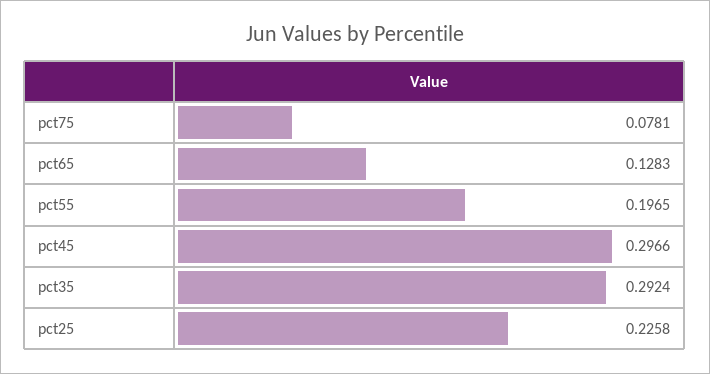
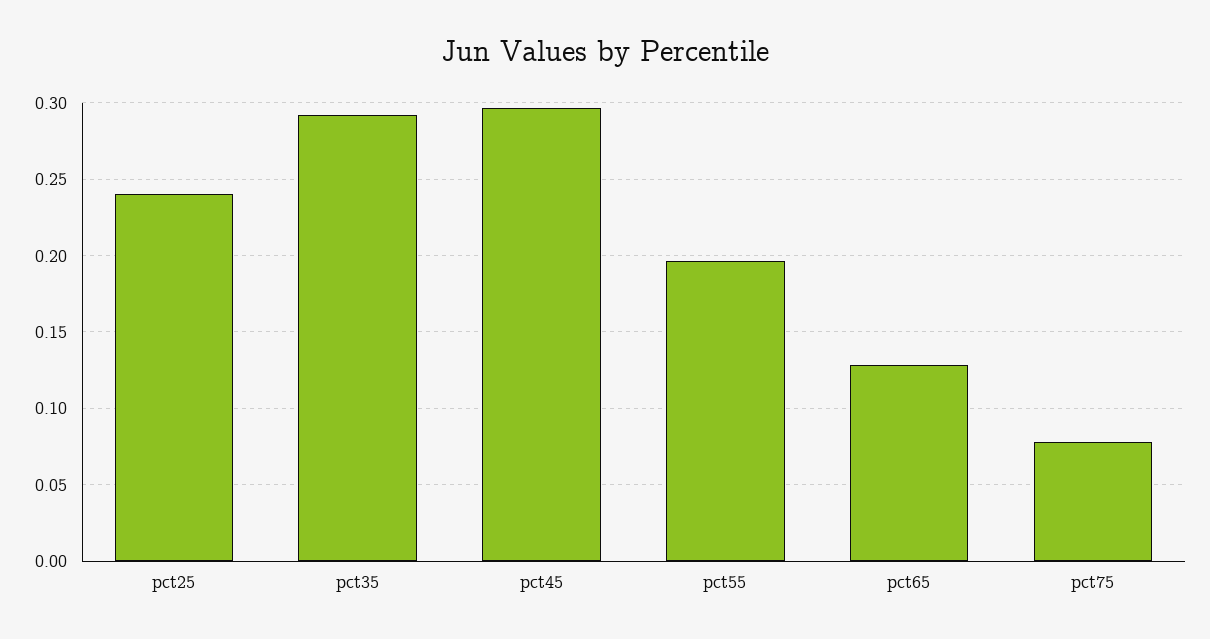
pct25: 0.2258 -> 0.24

